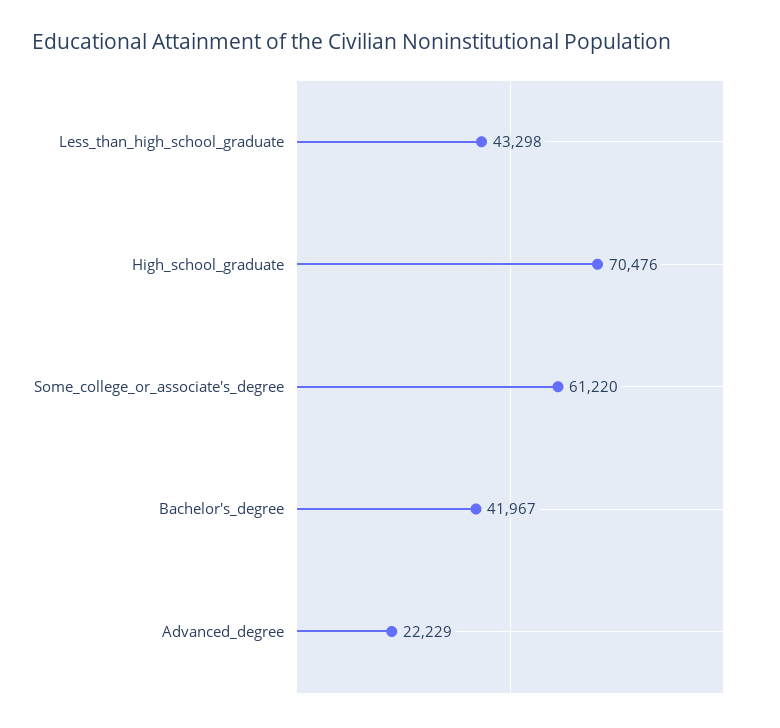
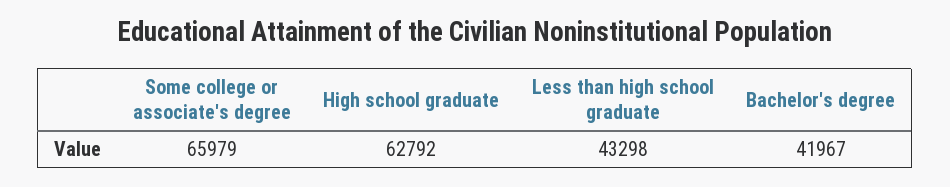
High_school_graduate: 70476 -> 62792
Some_college_or_associate's_degree: 61220 -> 65979
Advanced_degree: 22229 -> none

